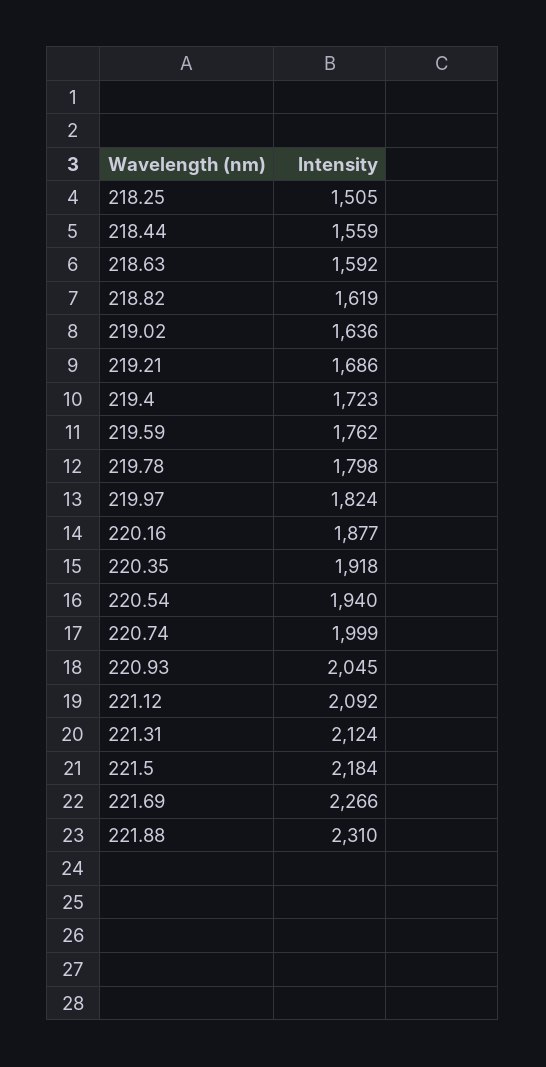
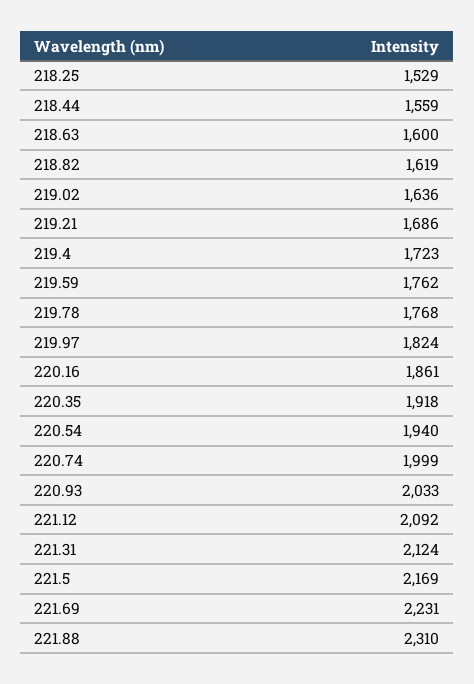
218.25: 1505 -> 1529
218.63: 1592 -> 1600
219.78: 1798 -> 1768
220.16: 1877 -> 1861
220.93: 2045 -> 2033
221.5: 2184 -> 2169
221.69: 2266 -> 2231

